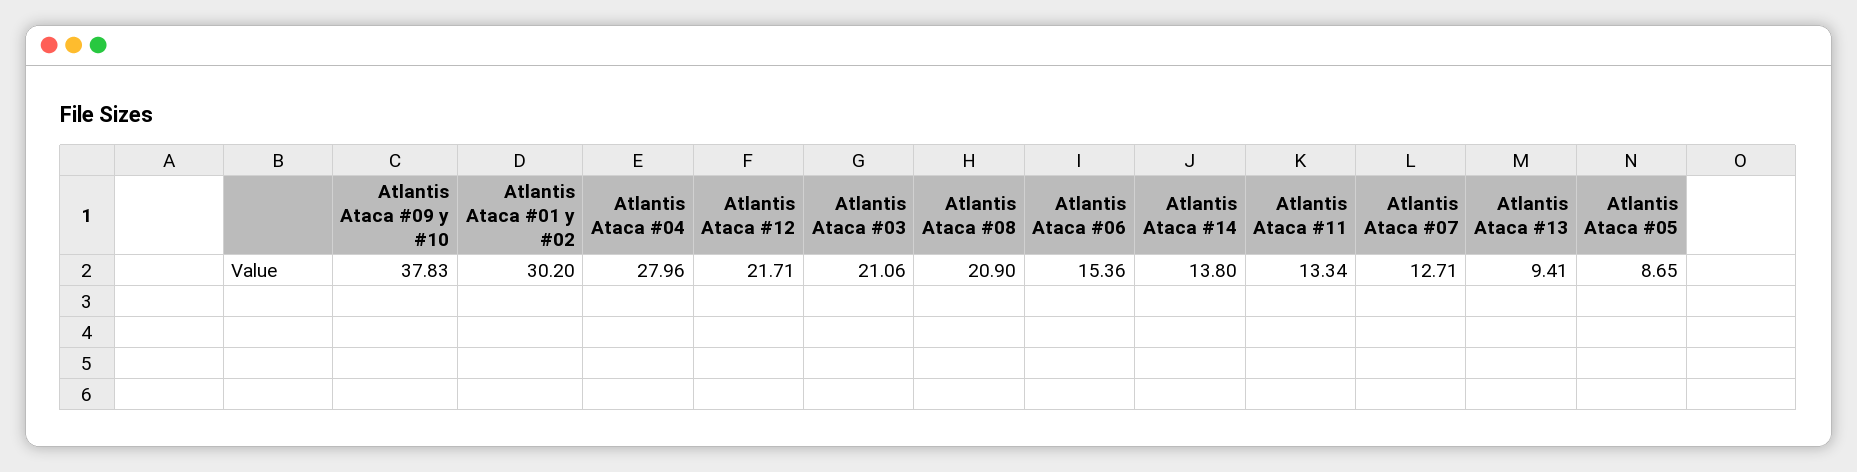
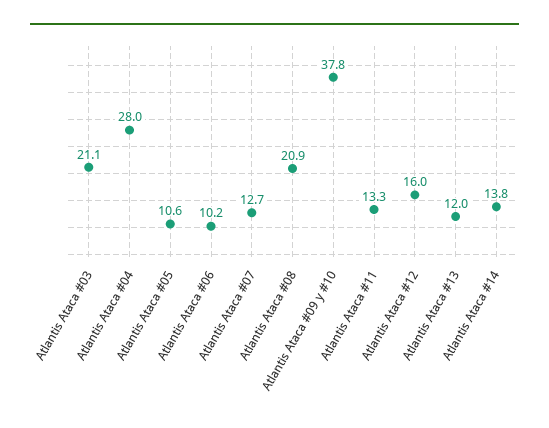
Atlantis Ataca #01 y #02: 30.2 -> none
Atlantis Ataca #12: 21.71 -> 16
Atlantis Ataca #06: 15.36 -> 10.2
Atlantis Ataca #13: 9.41 -> 12
Atlantis Ataca #05: 8.65 -> 10.6

